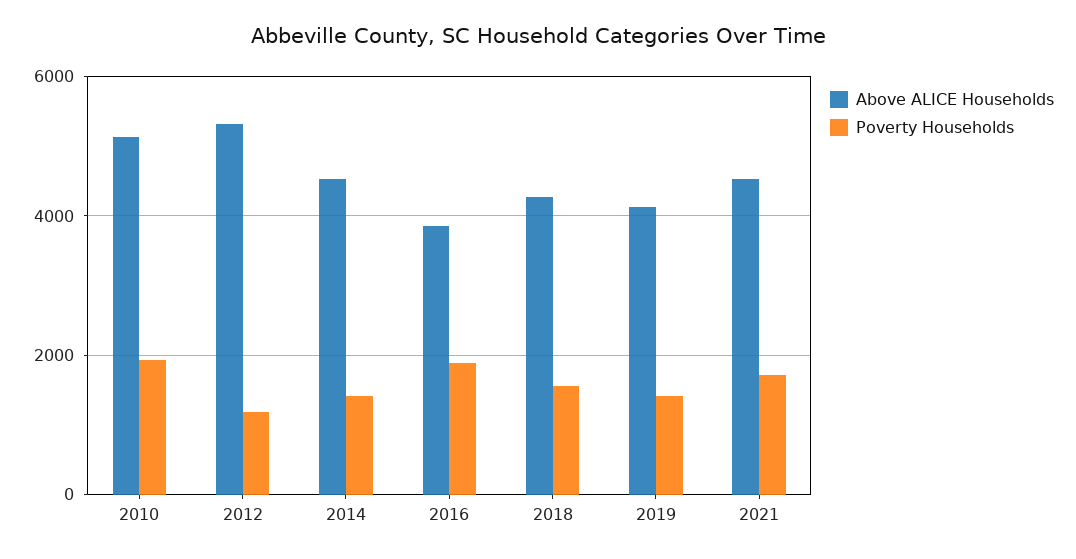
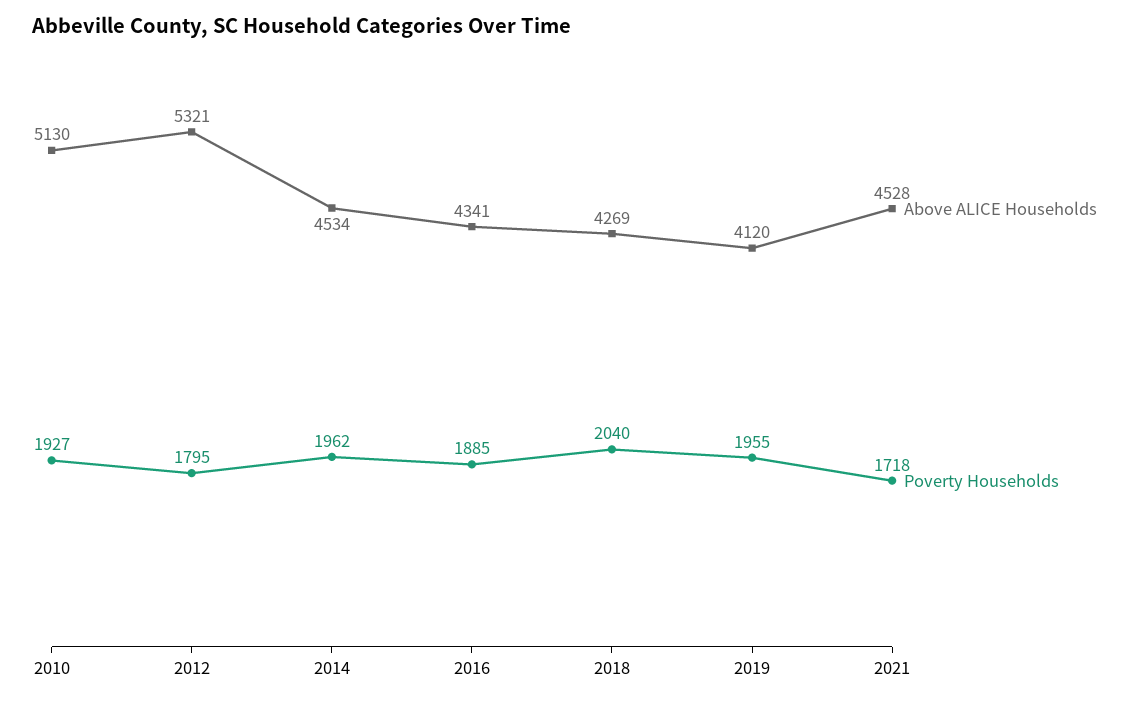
Poverty Households, 2012: 1200 -> 1795
Poverty Households, 2014: 1400 -> 1962
Above ALICE Households, 2016: 3800 -> 4341
Poverty Households, 2018: 1600 -> 2040
Poverty Households, 2019: 1400 -> 1955

